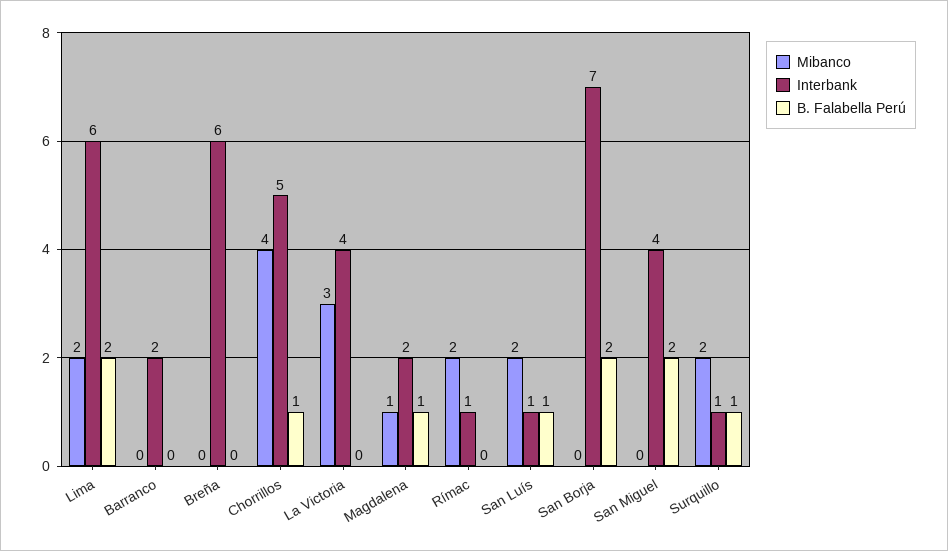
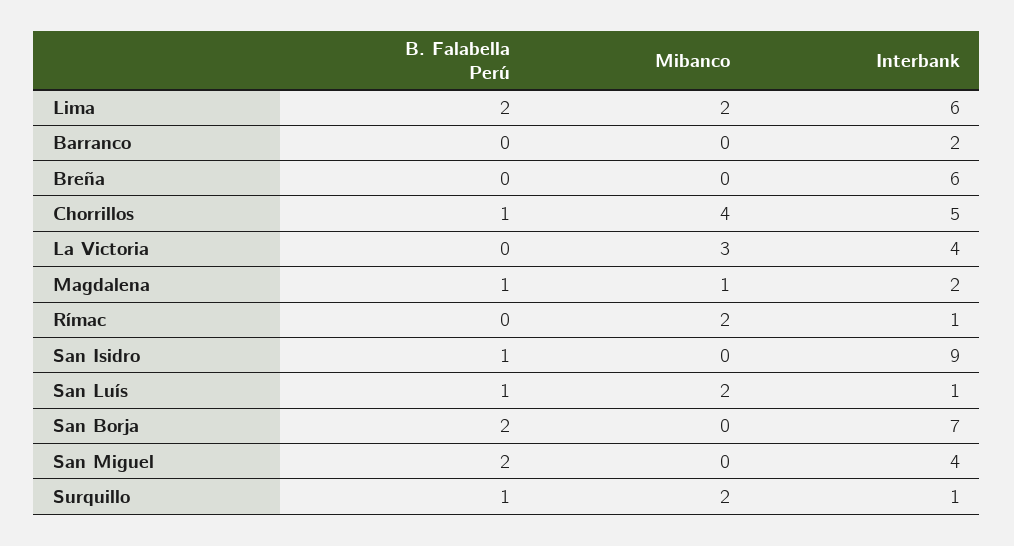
B. Falabella Perú, San Isidro: none -> 1
Mibanco, San Isidro: none -> 0
Interbank, San Isidro: none -> 9

